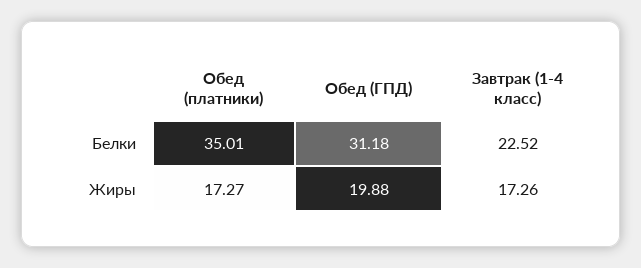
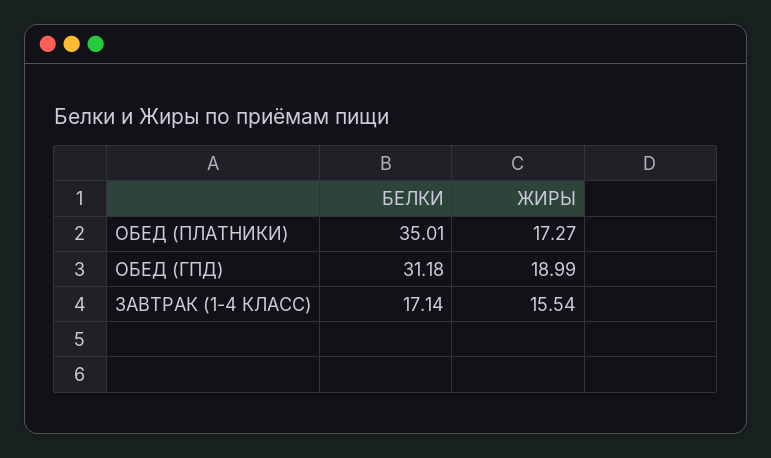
Завтрак (1-4 класс), Белки: 22.52 -> 17.14
Обед (ГПД), Жиры: 19.88 -> 18.99
Завтрак (1-4 класс), Жиры: 17.26 -> 15.54

